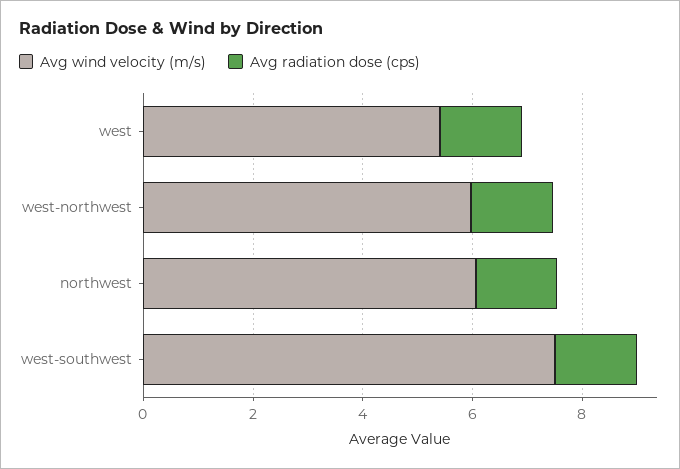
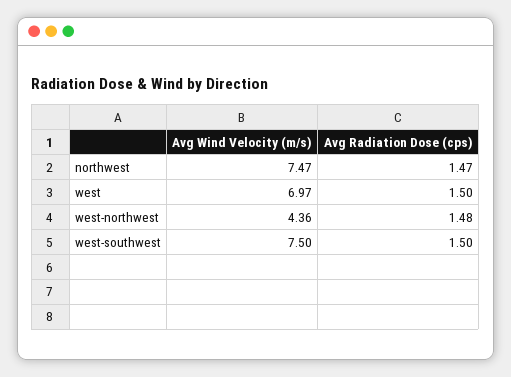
Avg wind velocity (m/s), west: 5.5 -> 6.97
Avg wind velocity (m/s), west-northwest: 6 -> 4.36
Avg wind velocity (m/s), northwest: 6 -> 7.47

